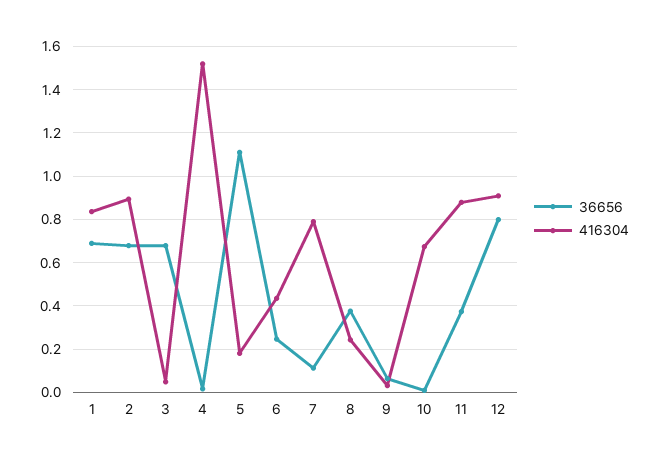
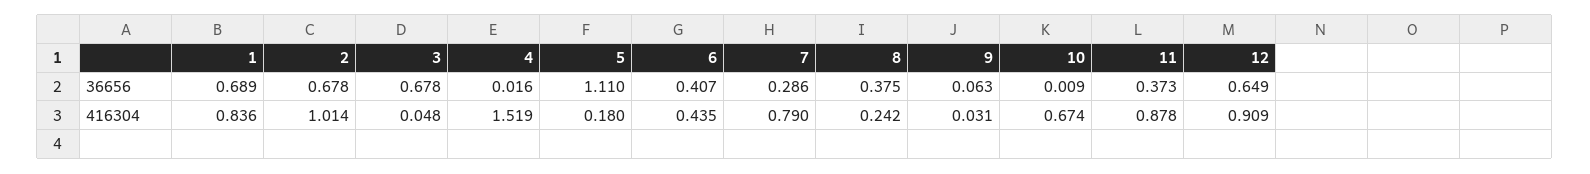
416304, 2: 0.9 -> 1.014
36656, 6: 0.25 -> 0.407
36656, 7: 0.1 -> 0.286
36656, 12: 0.8 -> 0.649

